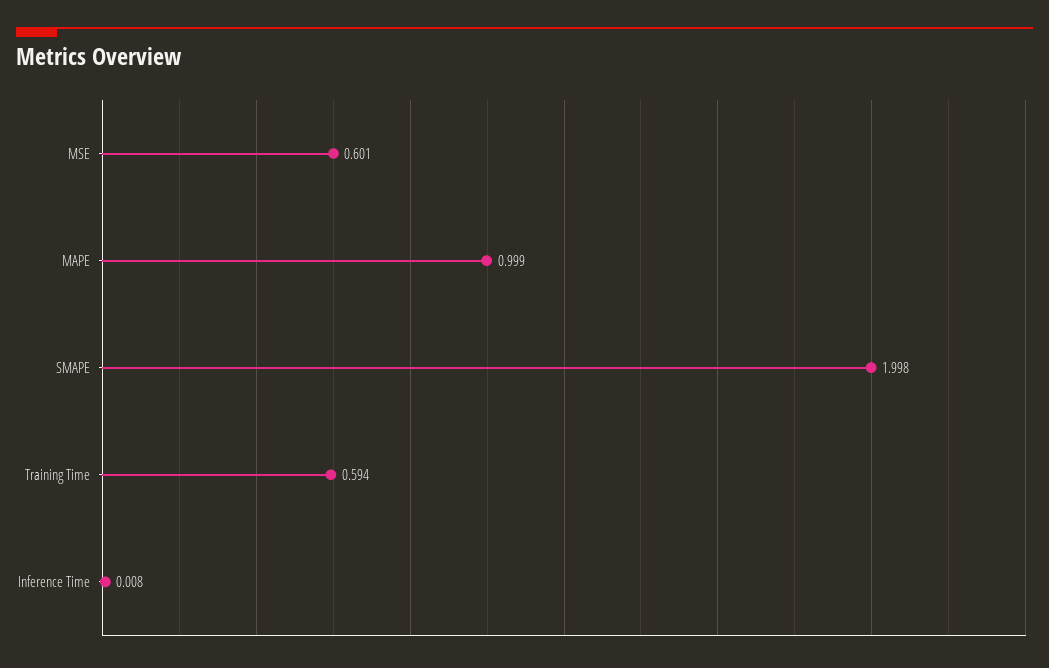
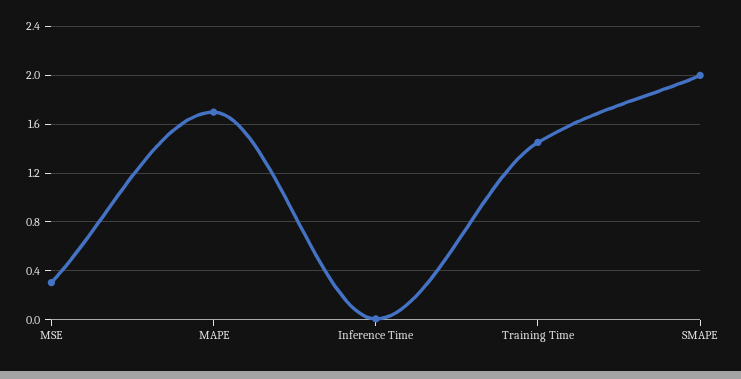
MSE: 0.601 -> 0.3
MAPE: 0.999 -> 1.7
Training Time: 0.594 -> 1.45

